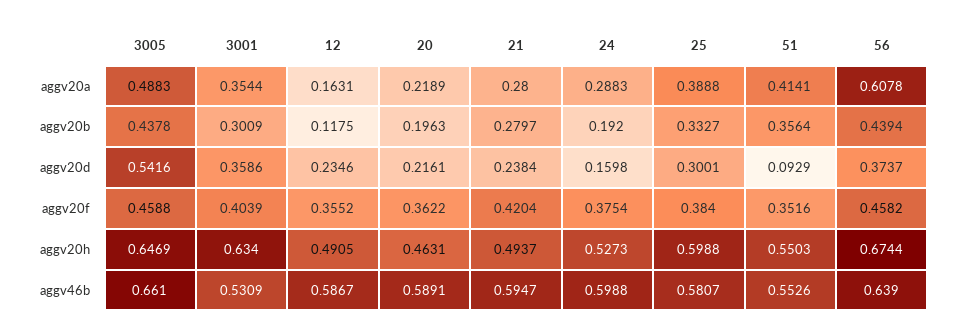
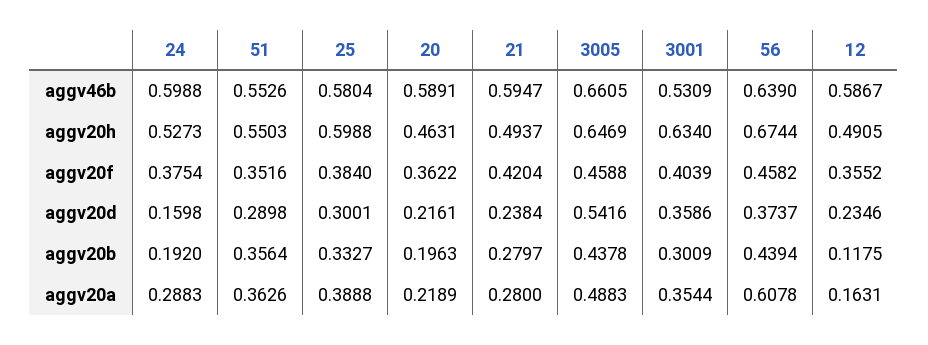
51, aggv20a: 0.4141 -> 0.3626
51, aggv20d: 0.0929 -> 0.2898
3005, aggv46b: 0.661 -> 0.6605
25, aggv46b: 0.5807 -> 0.5804

